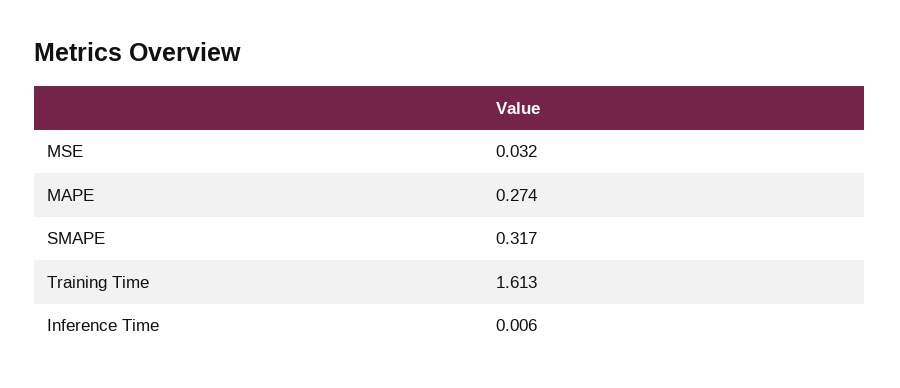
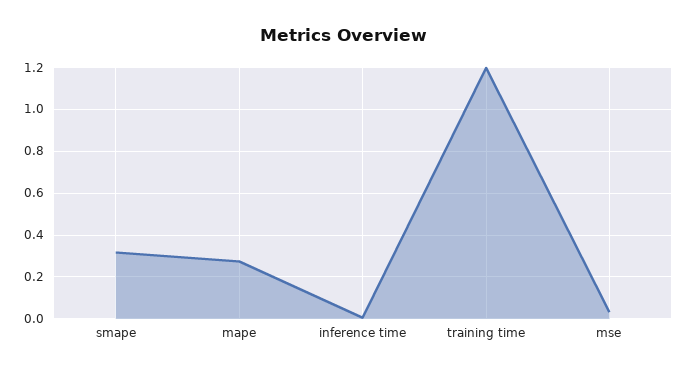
Training Time: 1.613 -> 1.2

